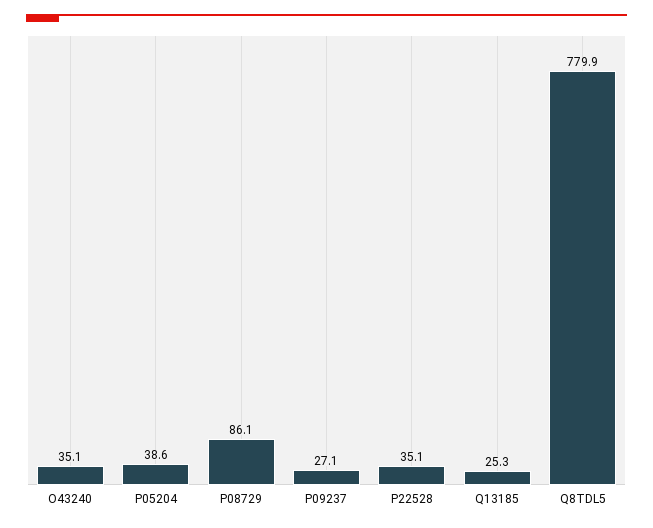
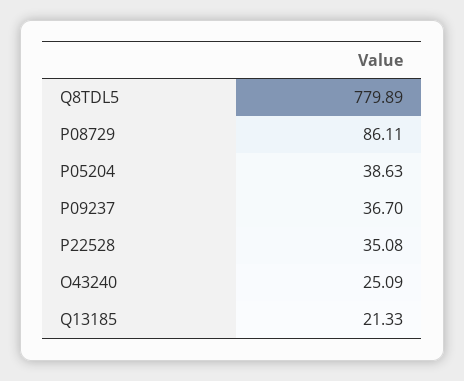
O43240: 35.1 -> 25.09
P09237: 27.1 -> 36.7
Q13185: 25.3 -> 21.33

